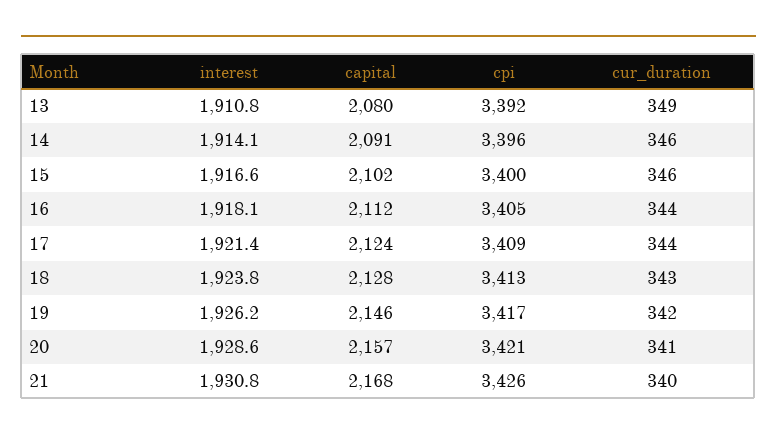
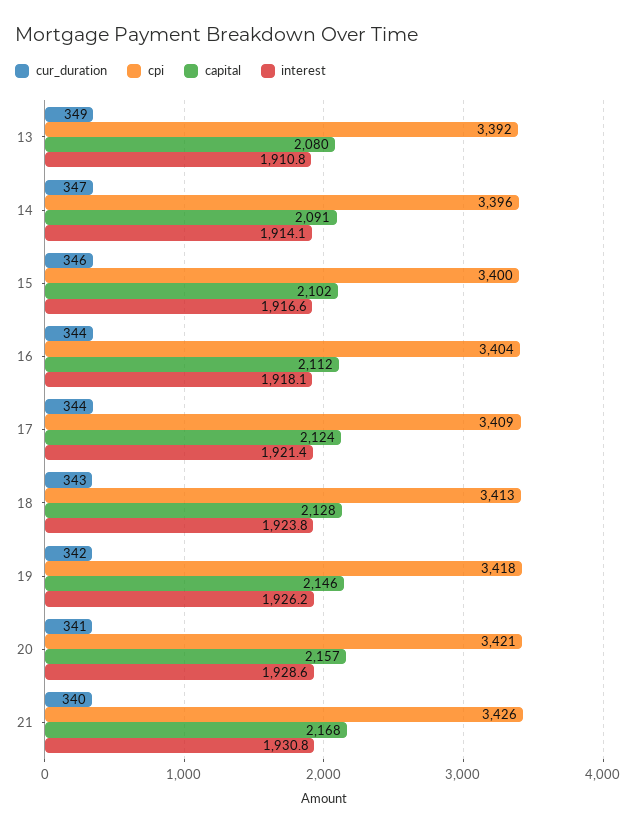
cur_duration, 14: 346 -> 347
cpi, 16: 3405 -> 3404
cpi, 19: 3417 -> 3418

